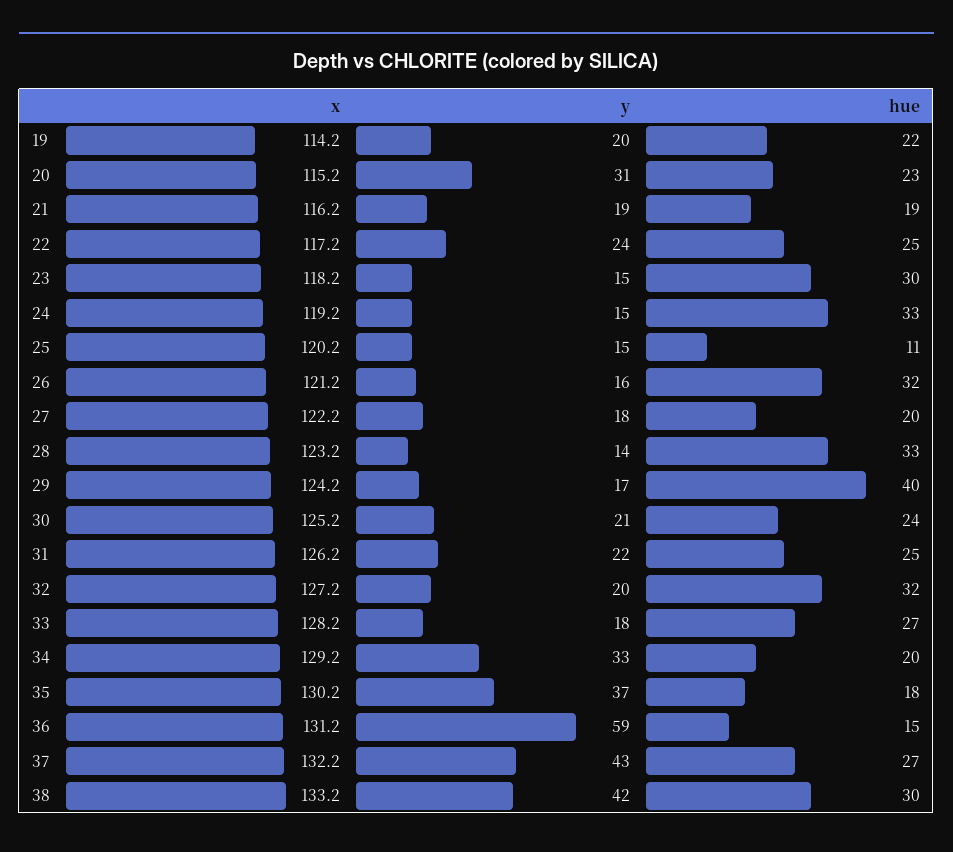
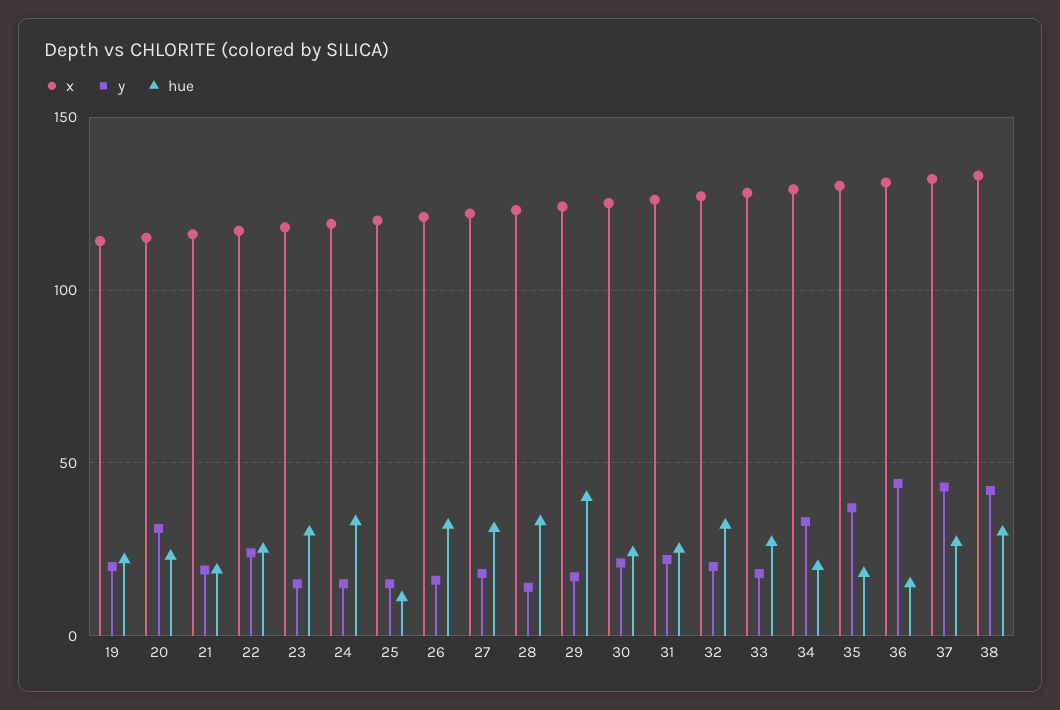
hue, 27: 20 -> 30
y, 36: 59 -> 45

